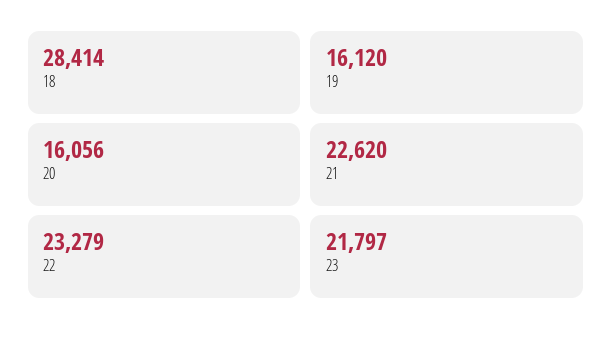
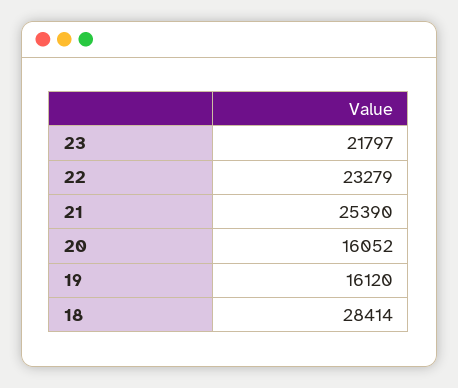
20: 16056 -> 16052
21: 22620 -> 25390

